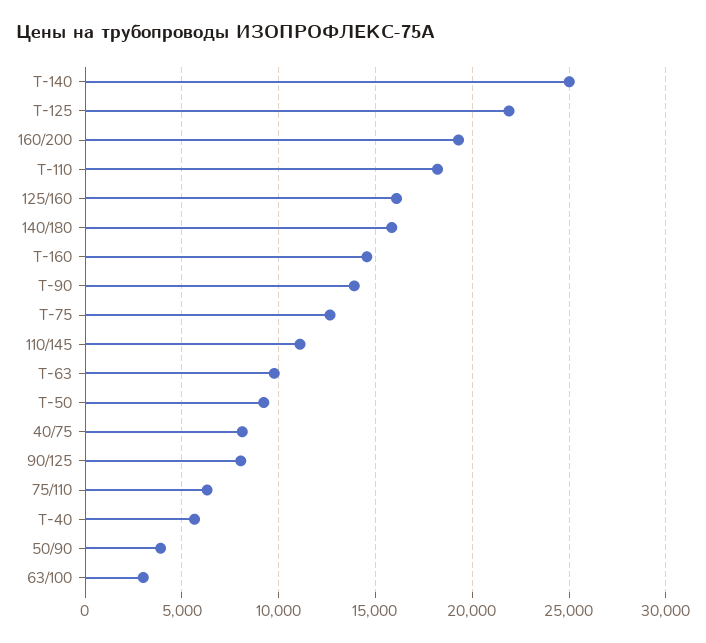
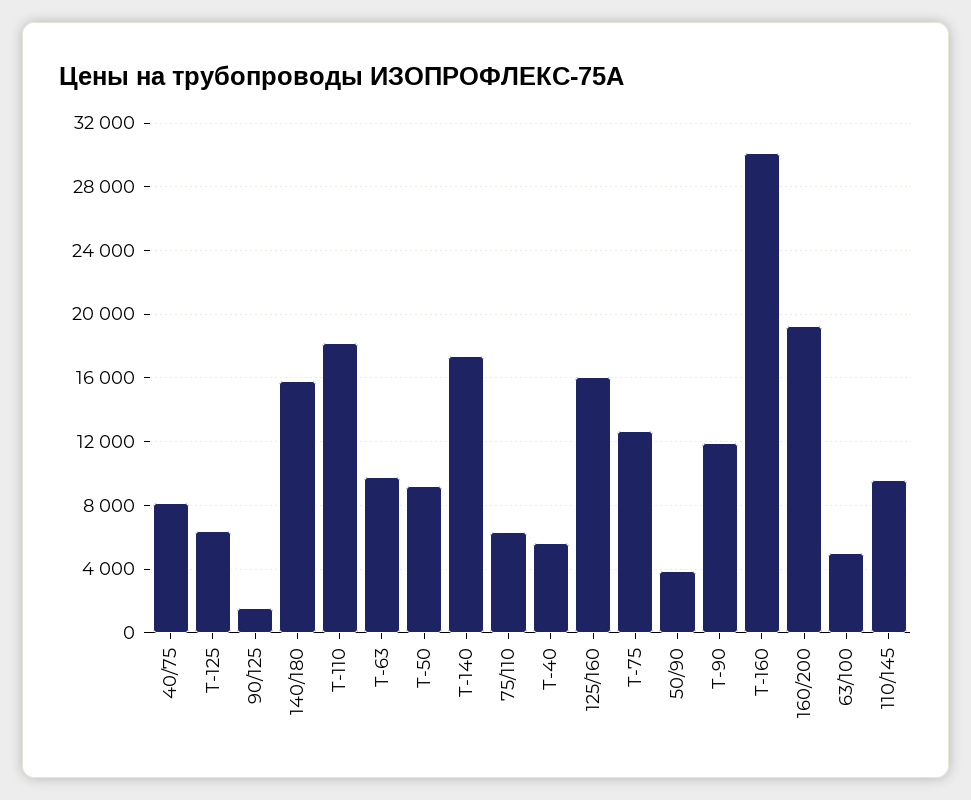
Т-140: 25000 -> 17500
Т-125: 22000 -> 6500
Т-160: 14500 -> 30000
Т-90: 14000 -> 12000
110/145: 11000 -> 9500
90/125: 8000 -> 1500
63/100: 3000 -> 5000

